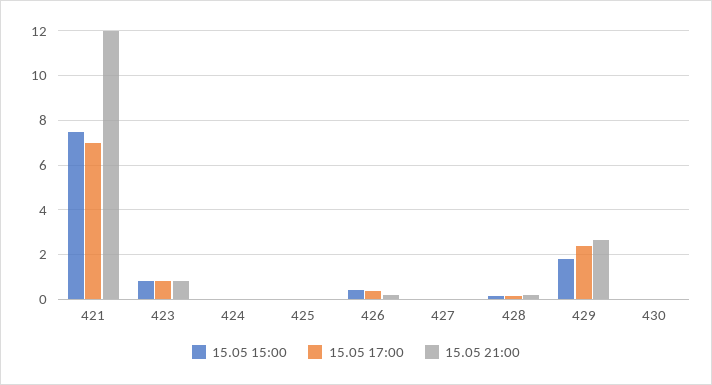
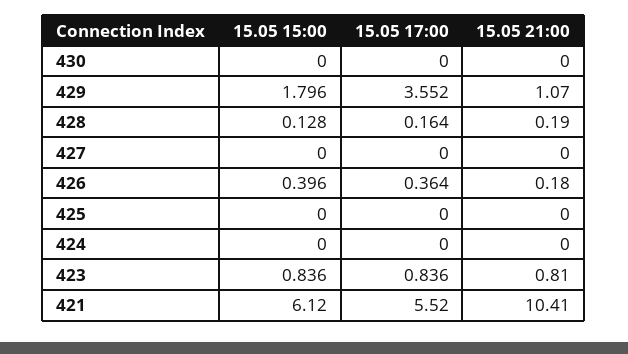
15.05 15:00, 421: 7.5 -> 6.12
15.05 17:00, 421: 7 -> 5.52
15.05 21:00, 421: 12 -> 10.41
15.05 17:00, 429: 2.5 -> 3.552
15.05 21:00, 429: 2.5 -> 1.07

